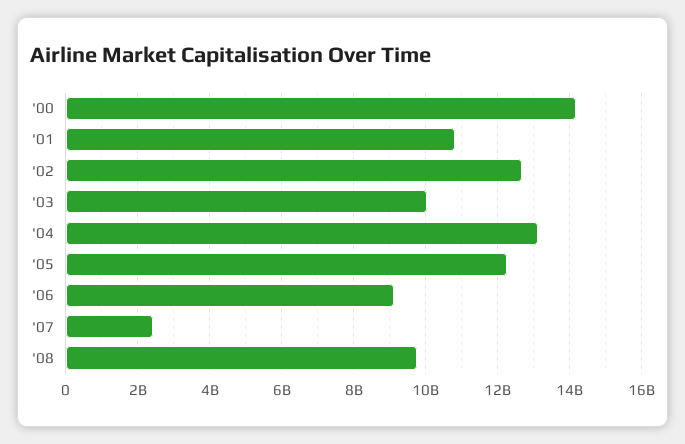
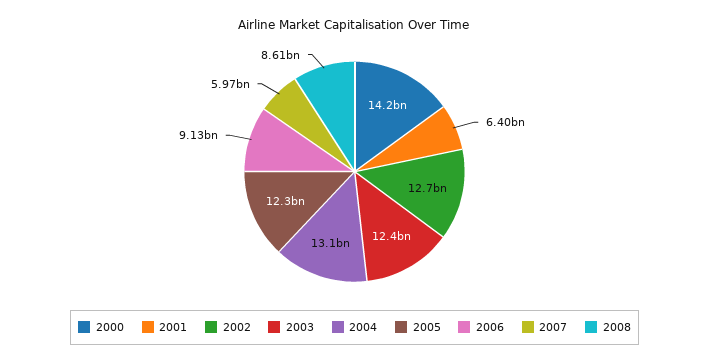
'01: 10800000000 -> 6400000000
'03: 10000000000 -> 12400000000
'07: 2400000000 -> 5970000000
'08: 9800000000 -> 8610000000

